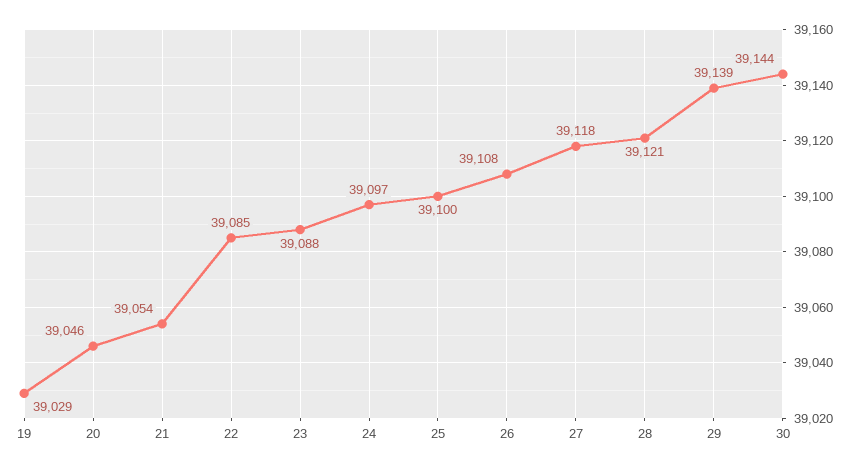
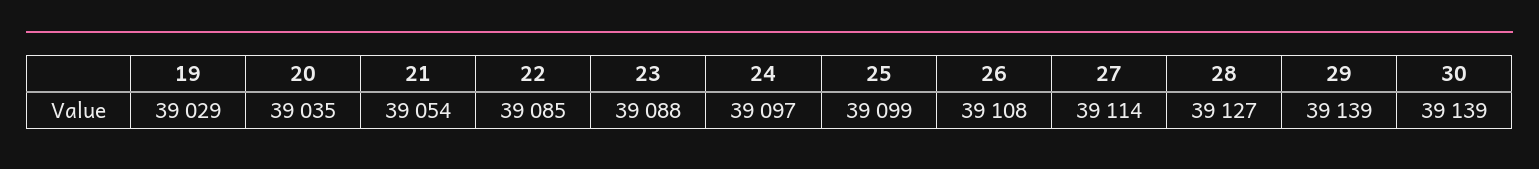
20: 39046 -> 39035
25: 39100 -> 39099
27: 39118 -> 39114
28: 39121 -> 39127
30: 39144 -> 39139

